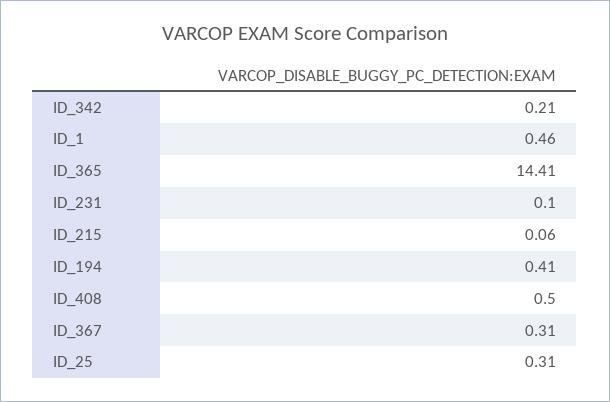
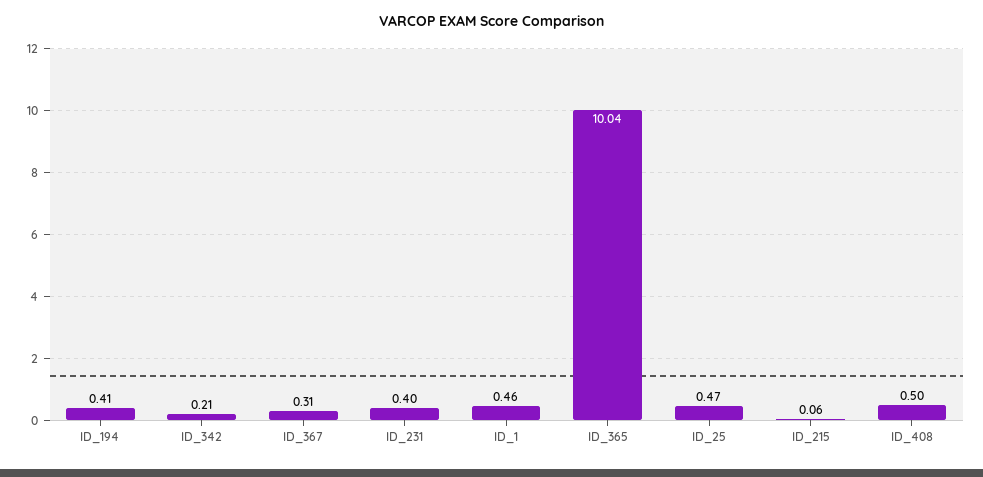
ID_365: 14.41 -> 10.04
ID_231: 0.1 -> 0.4
ID_25: 0.31 -> 0.47

